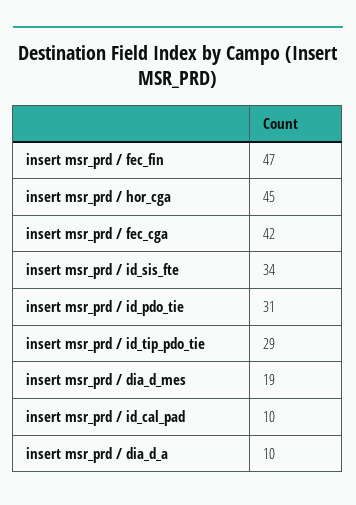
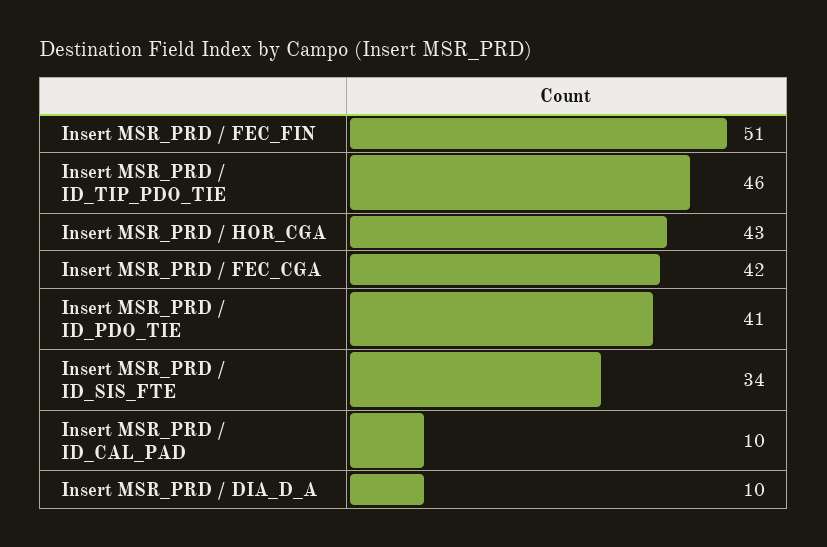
insert msr_prd / fec_fin: 47 -> 51
insert msr_prd / hor_cga: 45 -> 43
insert msr_prd / id_pdo_tie: 31 -> 41
insert msr_prd / id_tip_pdo_tie: 29 -> 46
insert msr_prd / dia_d_mes: 19 -> none

